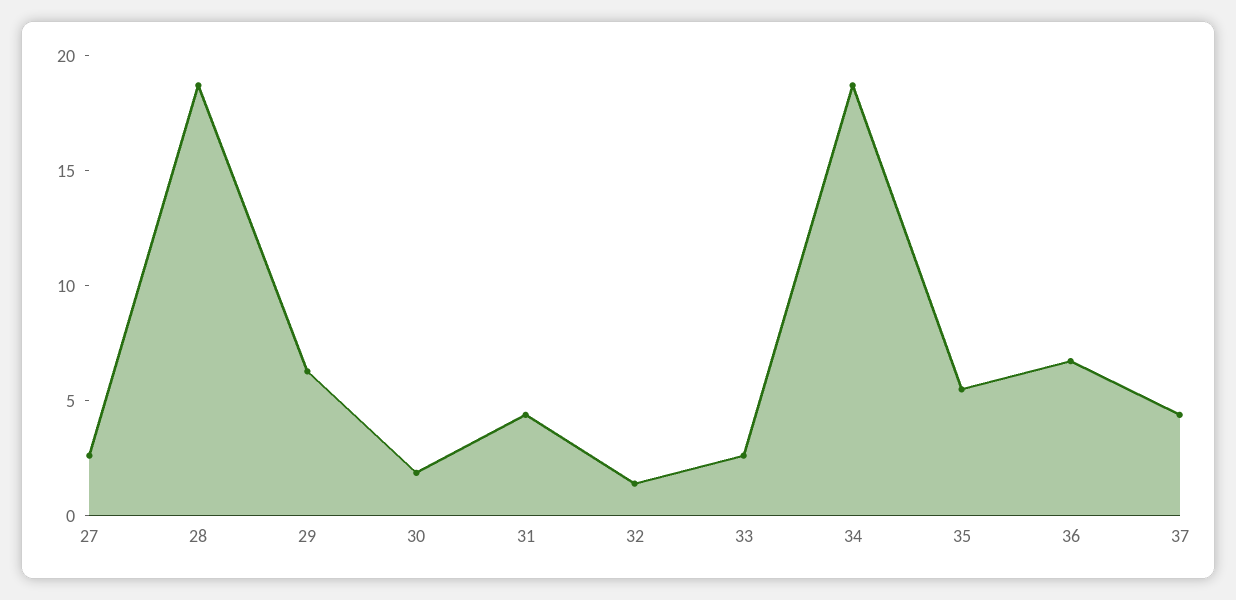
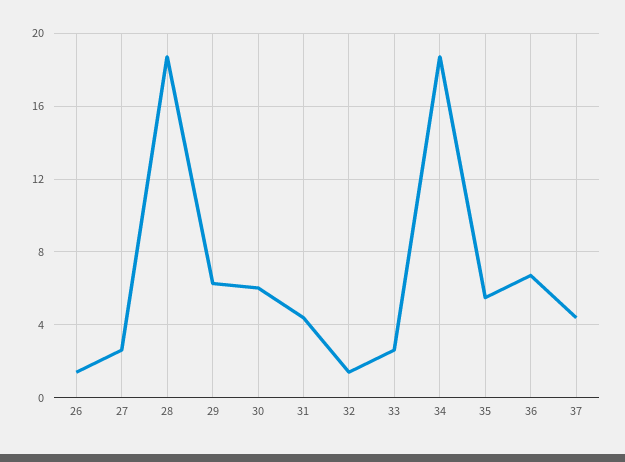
30: 2 -> 6
26: none -> 1.5

